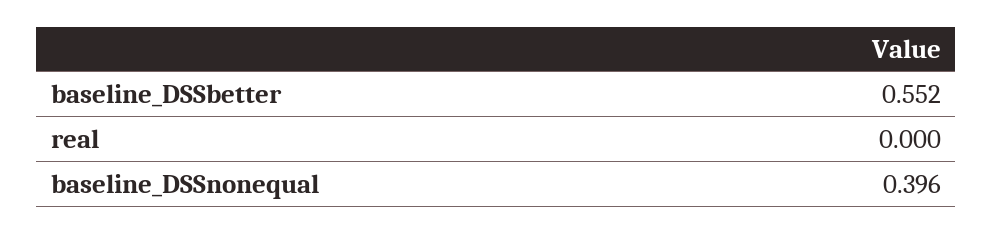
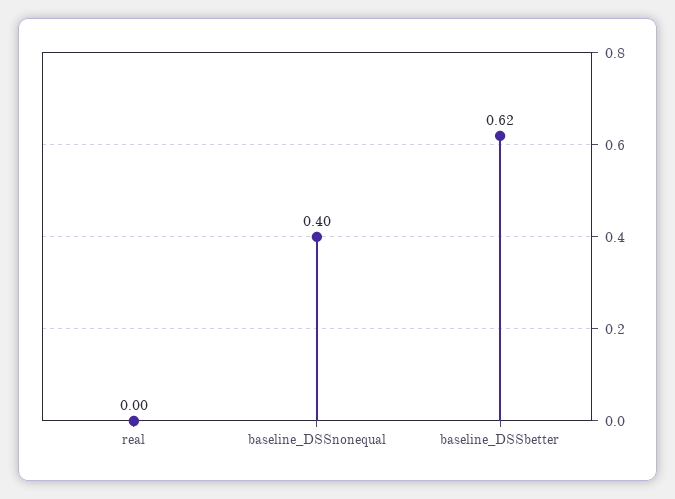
baseline_DSSbetter: 0.552 -> 0.62

